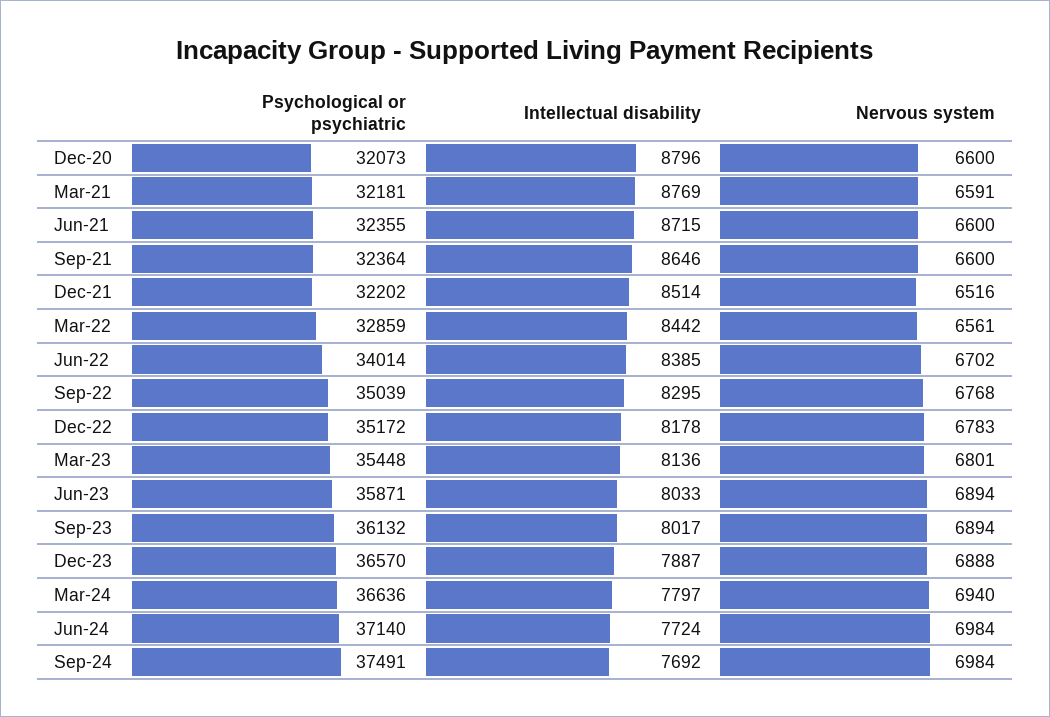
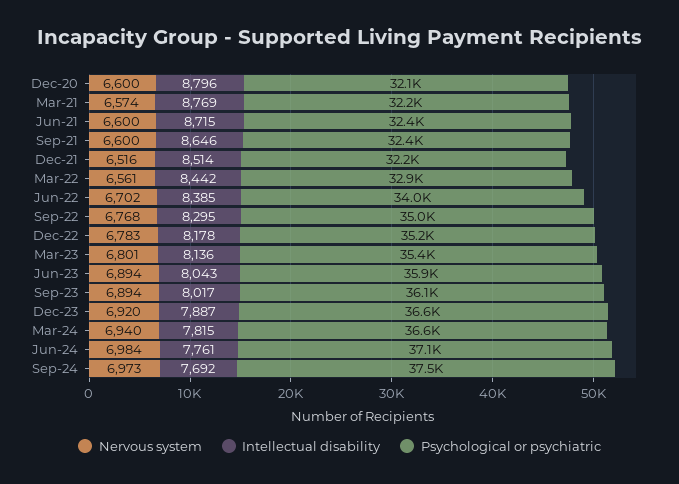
Nervous system, Mar-21: 6591 -> 6574
Intellectual disability, Jun-23: 8033 -> 8043
Nervous system, Dec-23: 6888 -> 6920
Intellectual disability, Mar-24: 7797 -> 7815
Intellectual disability, Jun-24: 7724 -> 7761
Nervous system, Sep-24: 6984 -> 6973

